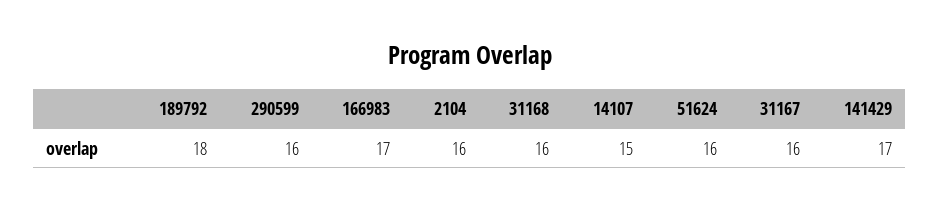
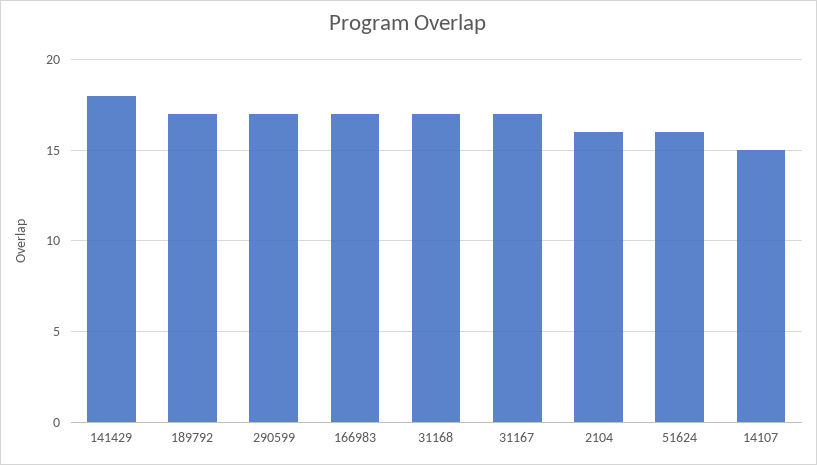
189792: 18 -> 17
290599: 16 -> 17
31168: 16 -> 17
31167: 16 -> 17
141429: 17 -> 18

